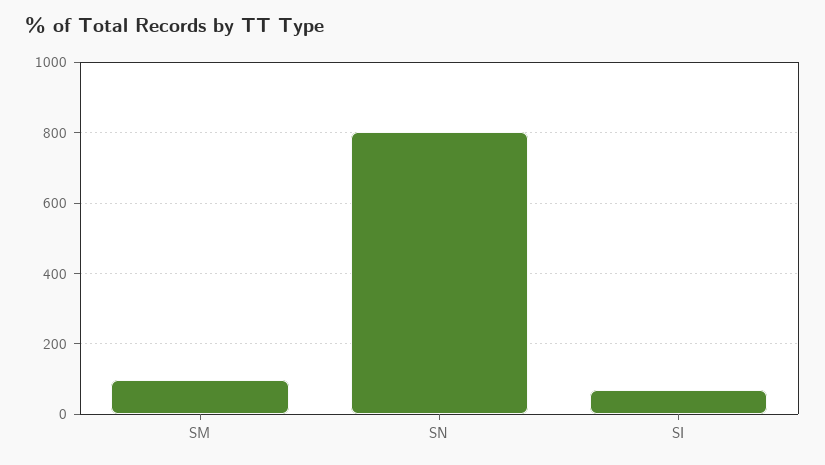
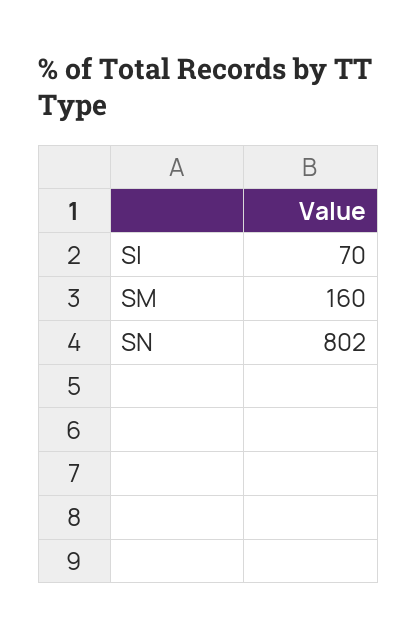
SM: 100 -> 160

